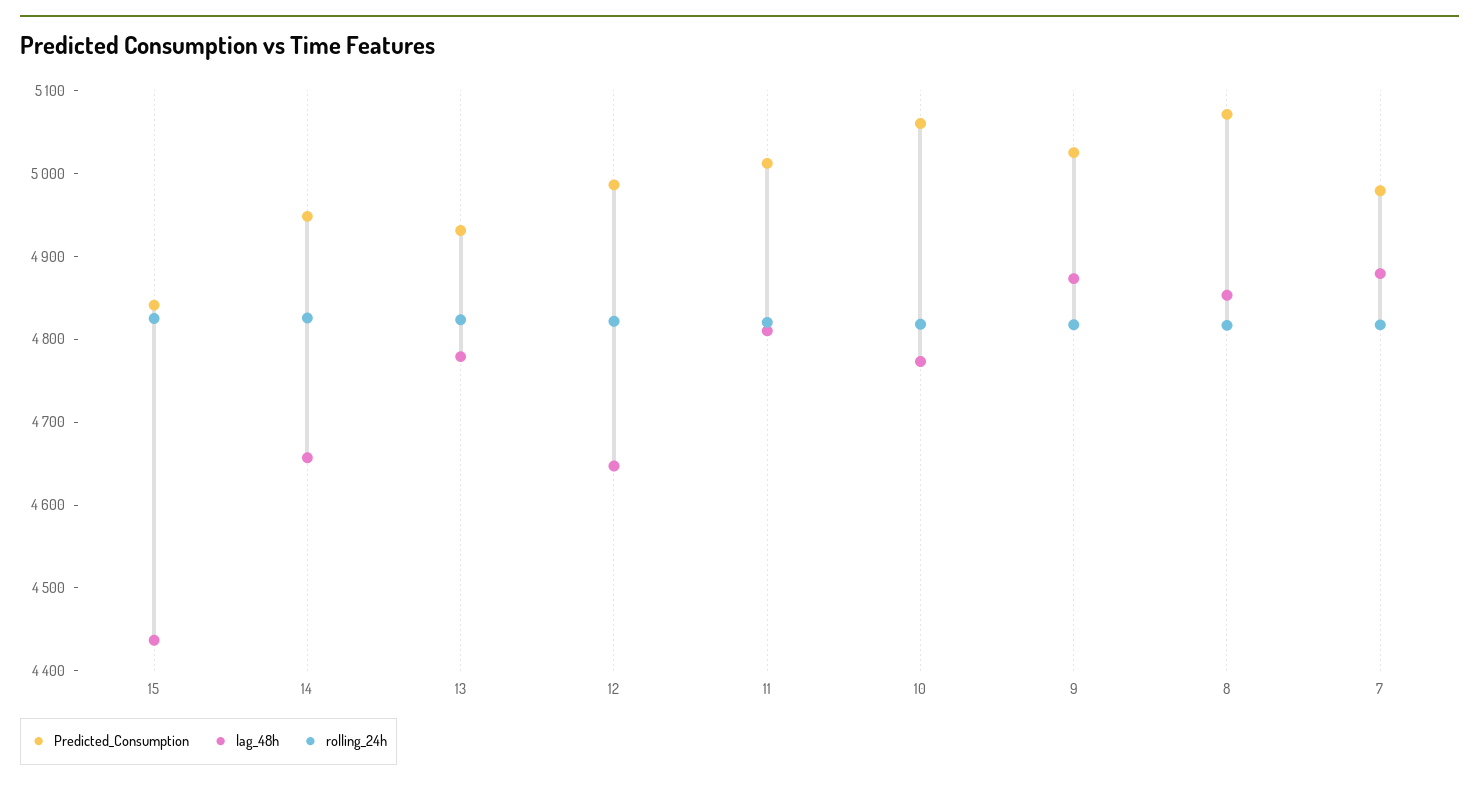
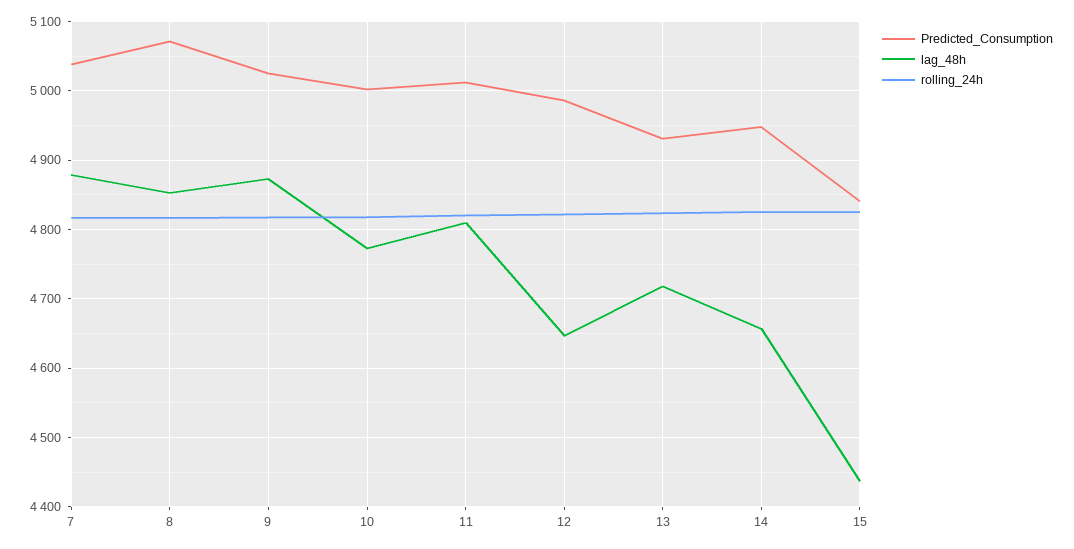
lag_48h, 13: 4780 -> 4720
Predicted_Consumption, 10: 5060 -> 5000
Predicted_Consumption, 7: 4980 -> 5040

